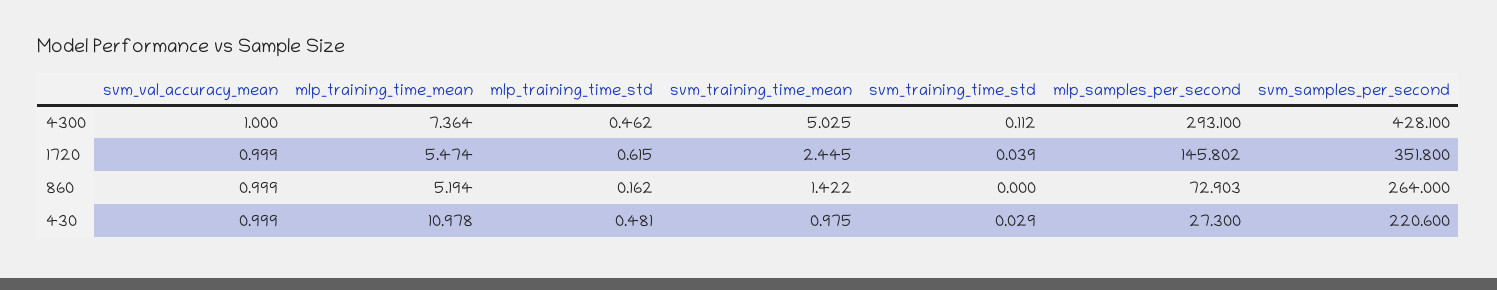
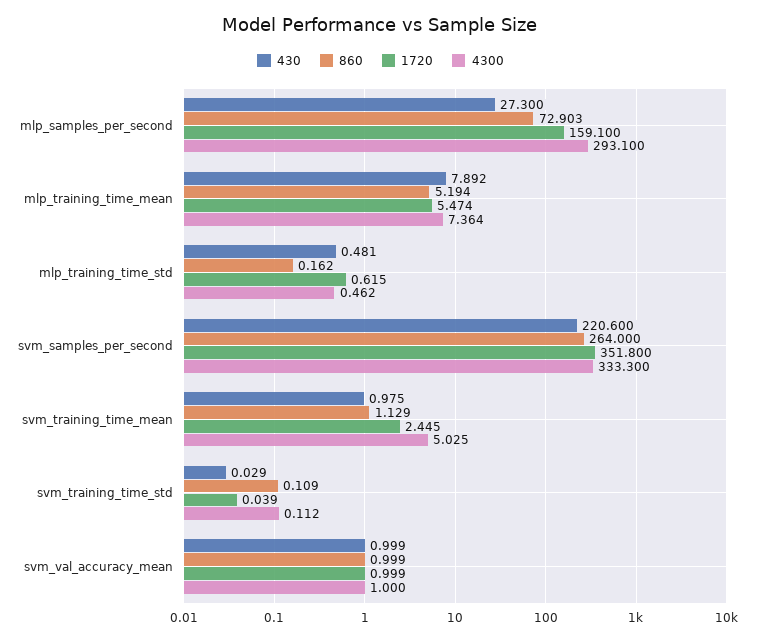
4300, svm_samples_per_second: 428.1 -> 333.3
1720, mlp_samples_per_second: 145.802 -> 159.1
860, svm_training_time_mean: 1.422 -> 1.129
860, svm_training_time_std: 0 -> 0.109
430, mlp_training_time_mean: 10.978 -> 7.892

